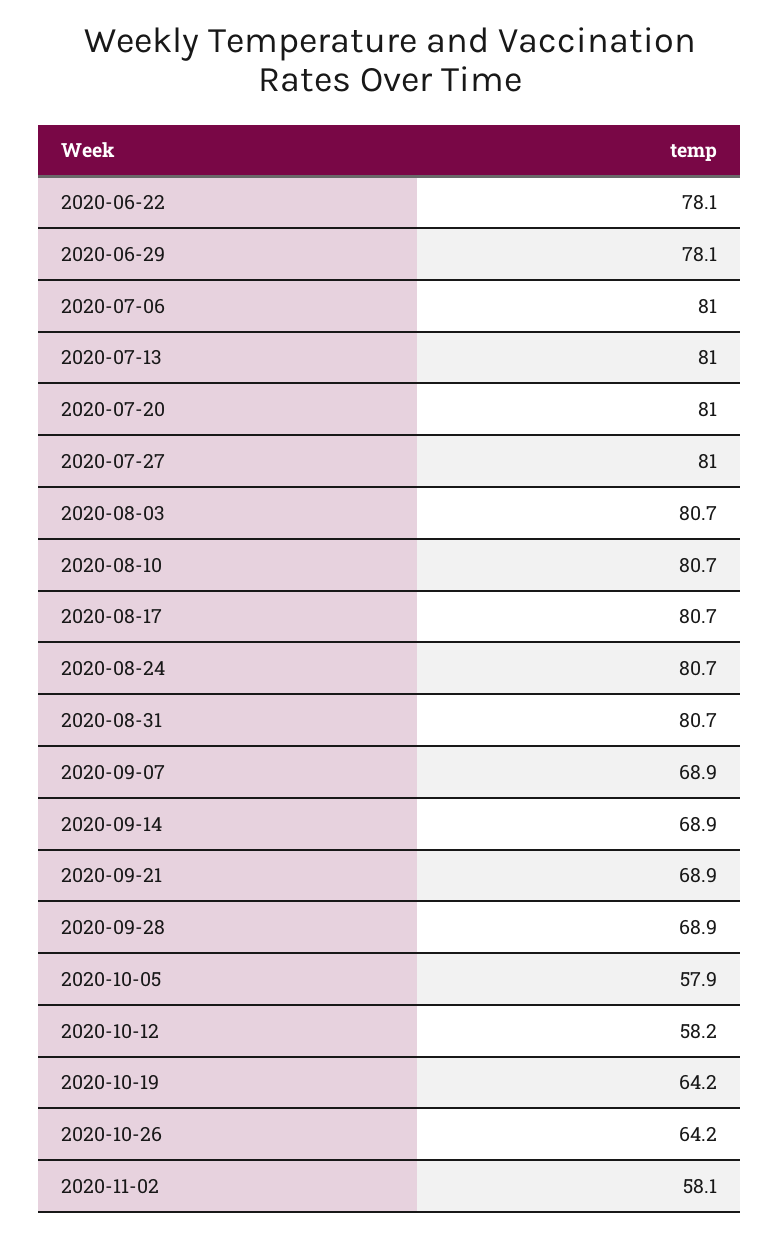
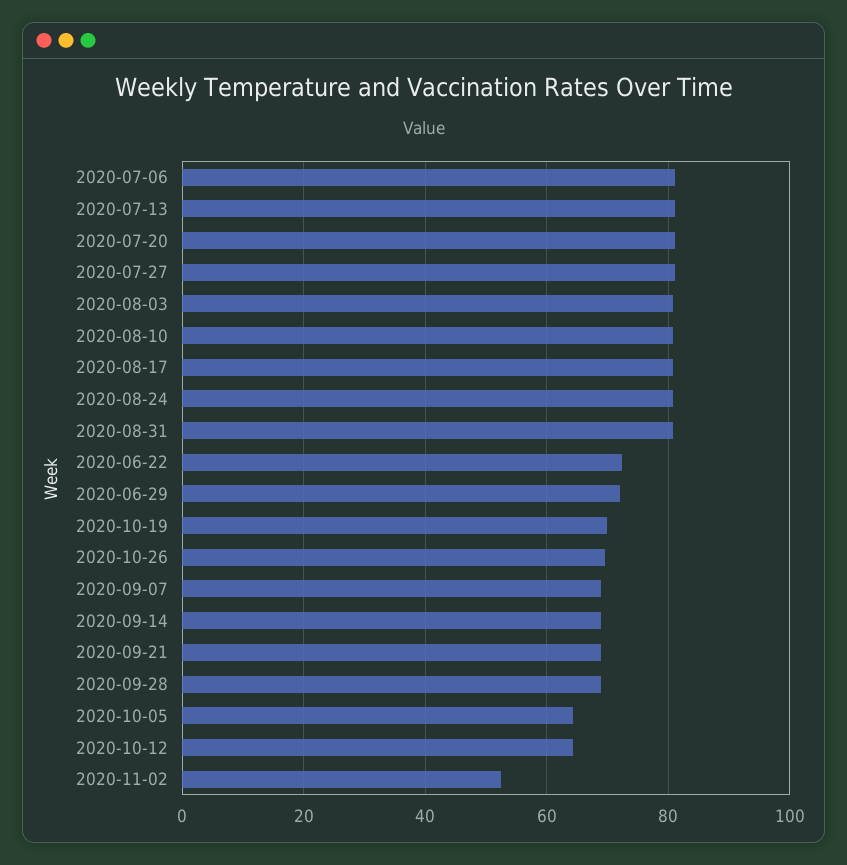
2020-06-22: 78.1 -> 72
2020-06-29: 78.1 -> 72
2020-10-05: 57.9 -> 64
2020-10-12: 58.2 -> 64
2020-10-19: 64.2 -> 70
2020-10-26: 64.2 -> 70
2020-11-02: 58.1 -> 52

